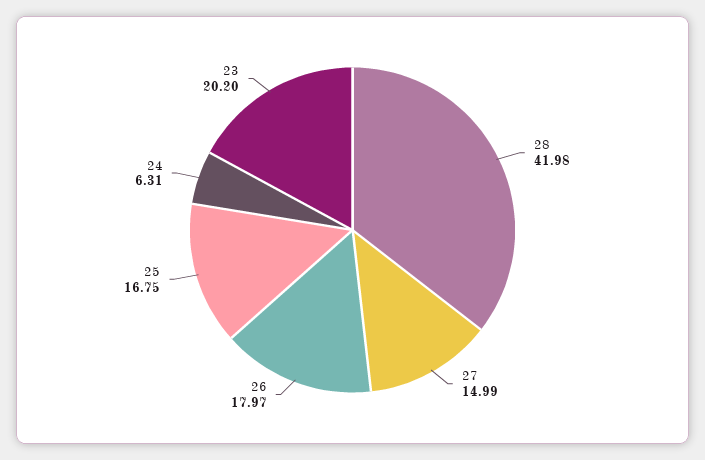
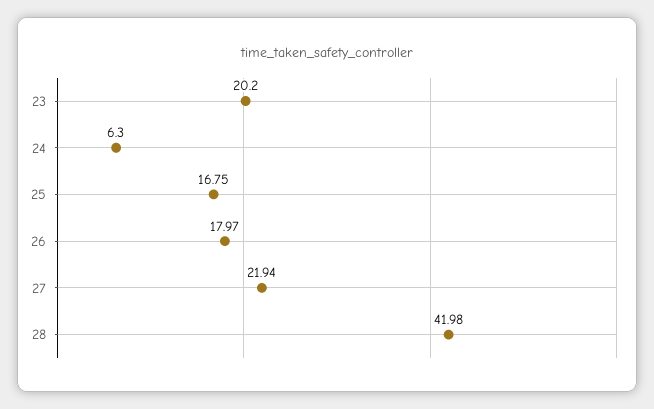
27: 14.99 -> 21.94
24: 6.31 -> 6.3

